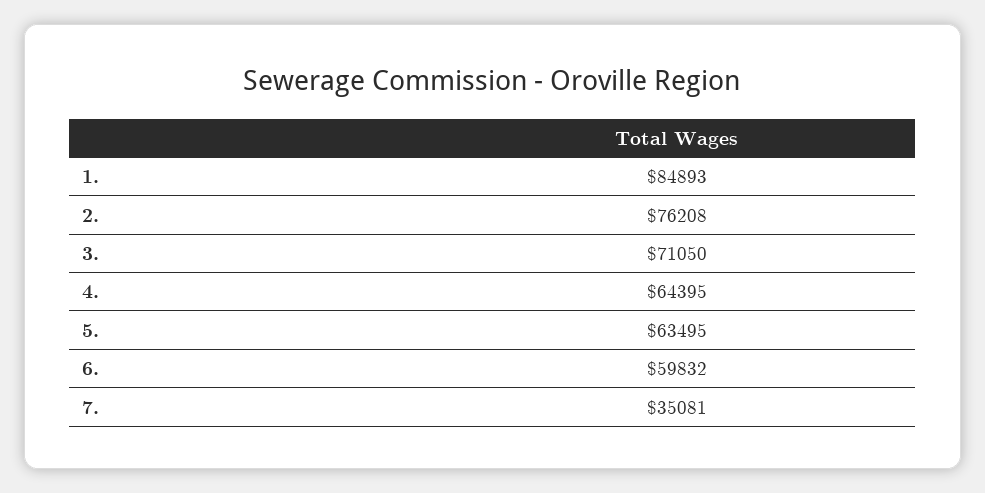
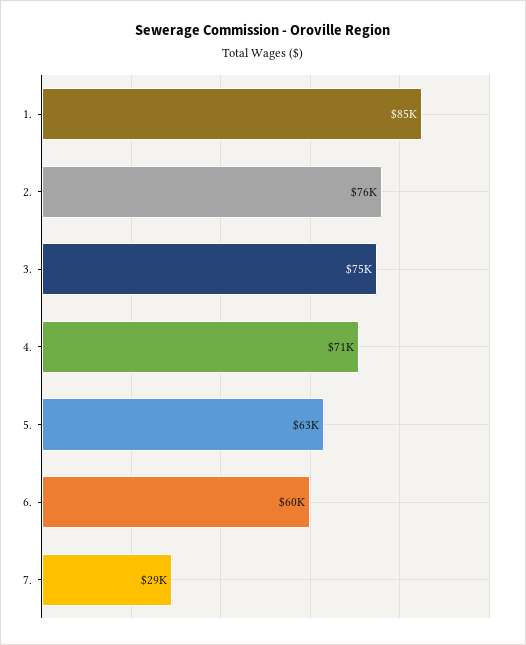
3.: 71050 -> 75000
4.: 64395 -> 71000
7.: 35081 -> 29000

